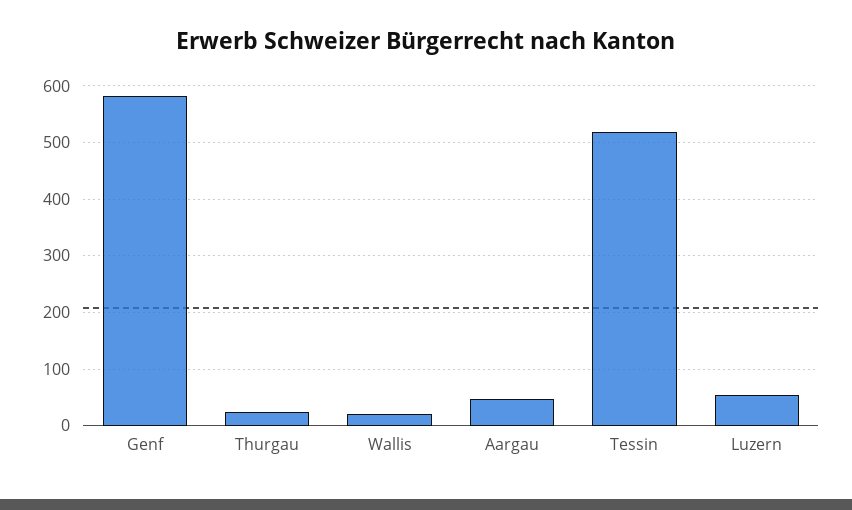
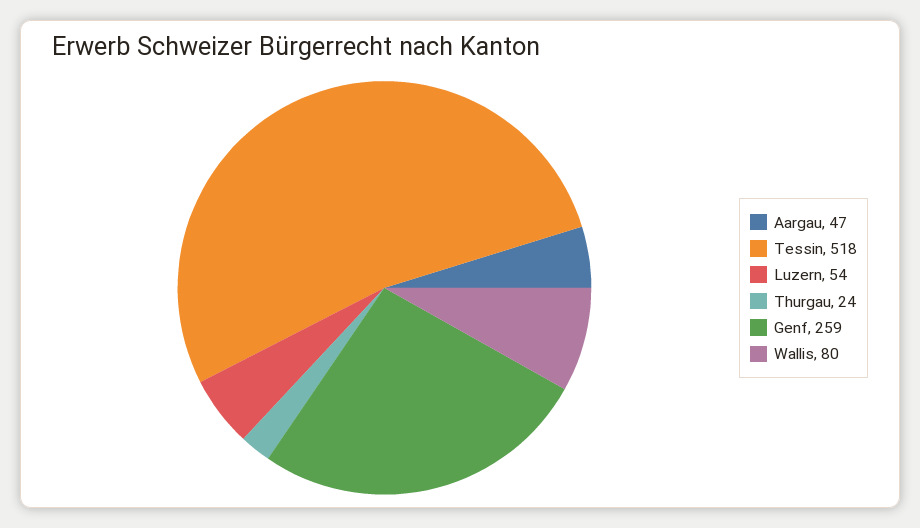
Genf: 580 -> 259
Wallis: 20 -> 80

